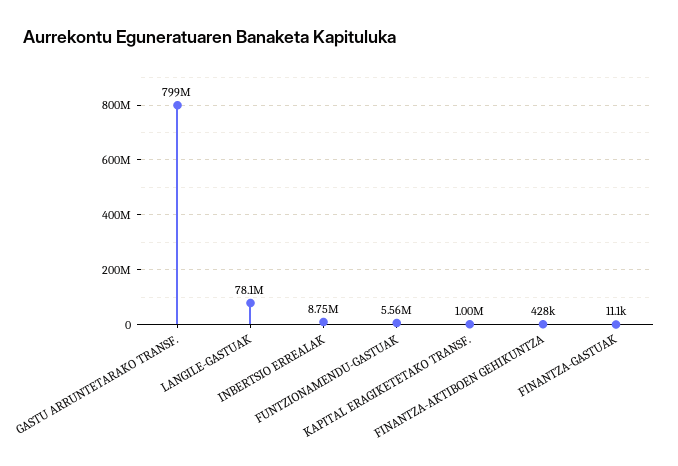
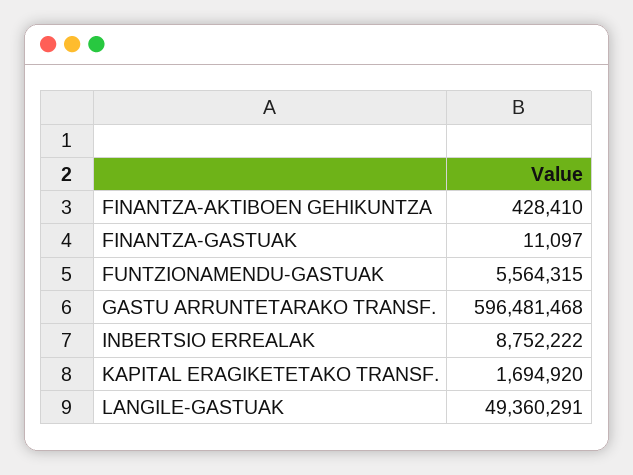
GASTU ARRUNTETARAKO TRANSF.: 799000000 -> 596481468
LANGILE-GASTUAK: 78100000 -> 49360291
KAPITAL ERAGIKETETAKO TRANSF.: 1000000 -> 1694920

